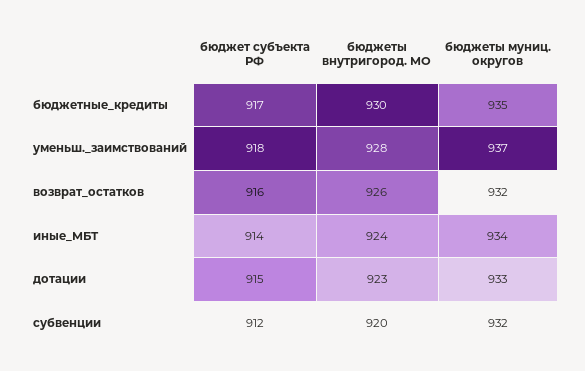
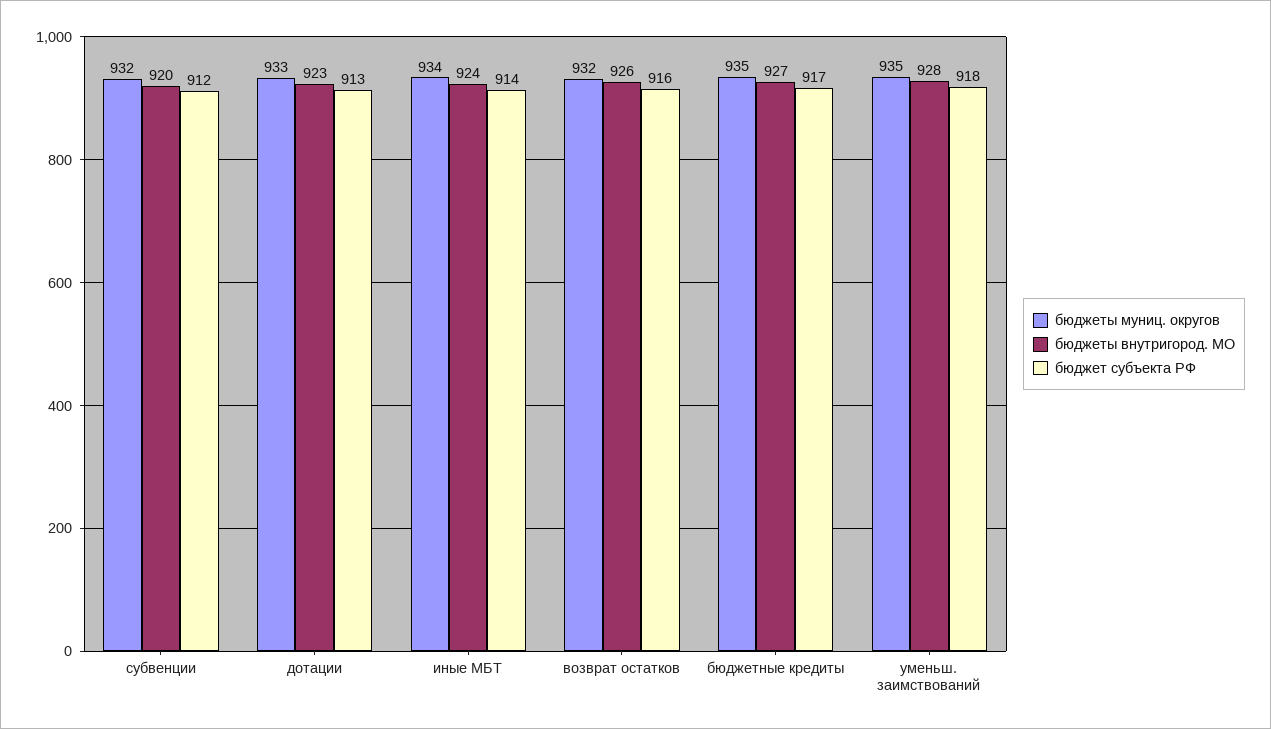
бюджеты внутригород. МО, бюджетные_кредиты: 930 -> 927
бюджеты муниц. округов, уменьш._заимствований: 937 -> 935
бюджет субъекта РФ, дотации: 915 -> 913

